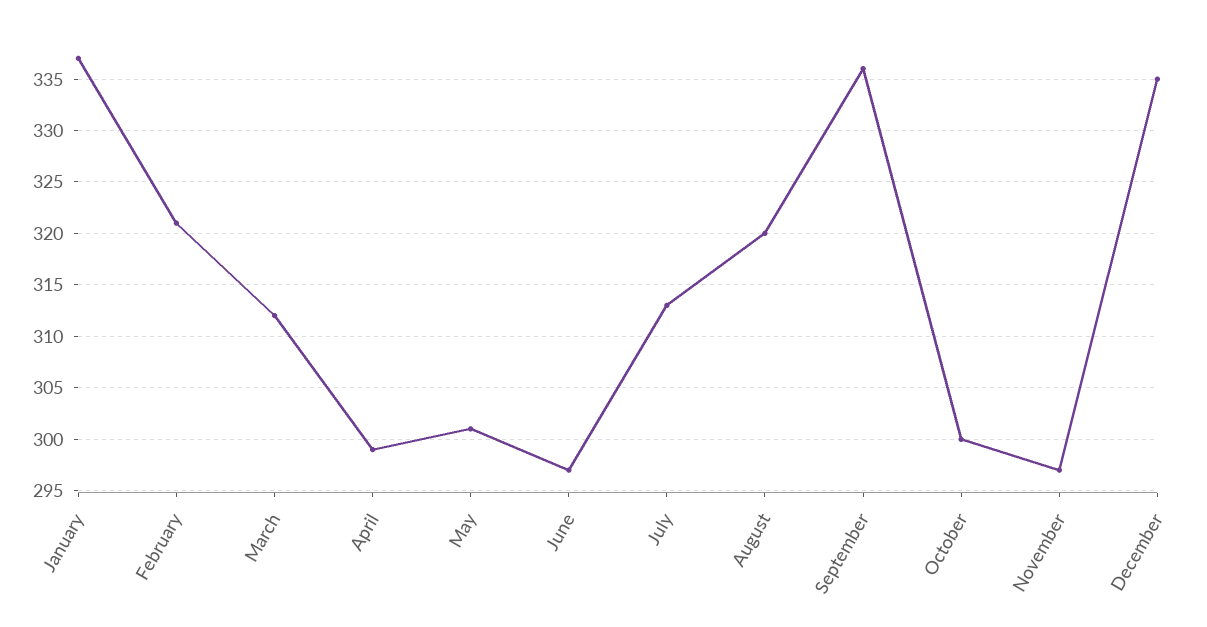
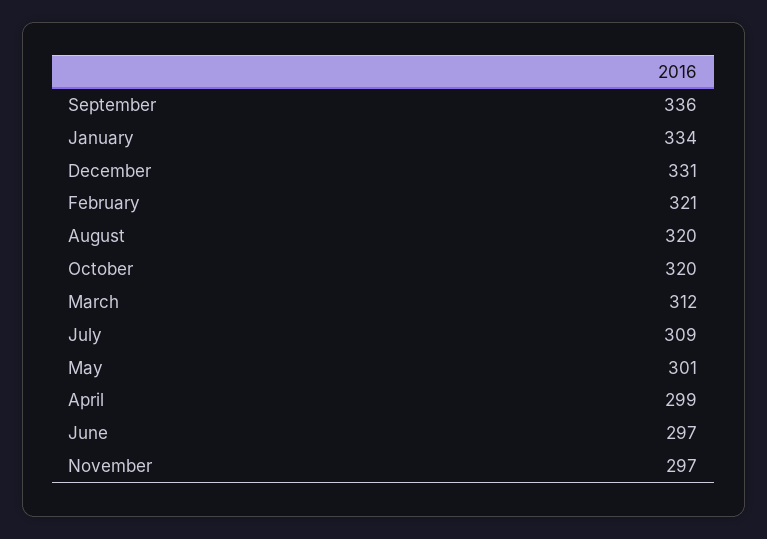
January: 337 -> 334
July: 313 -> 309
October: 300 -> 320
December: 335 -> 331

